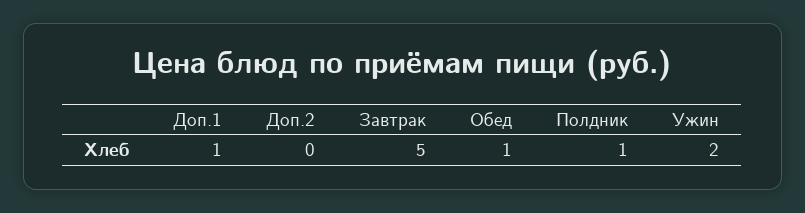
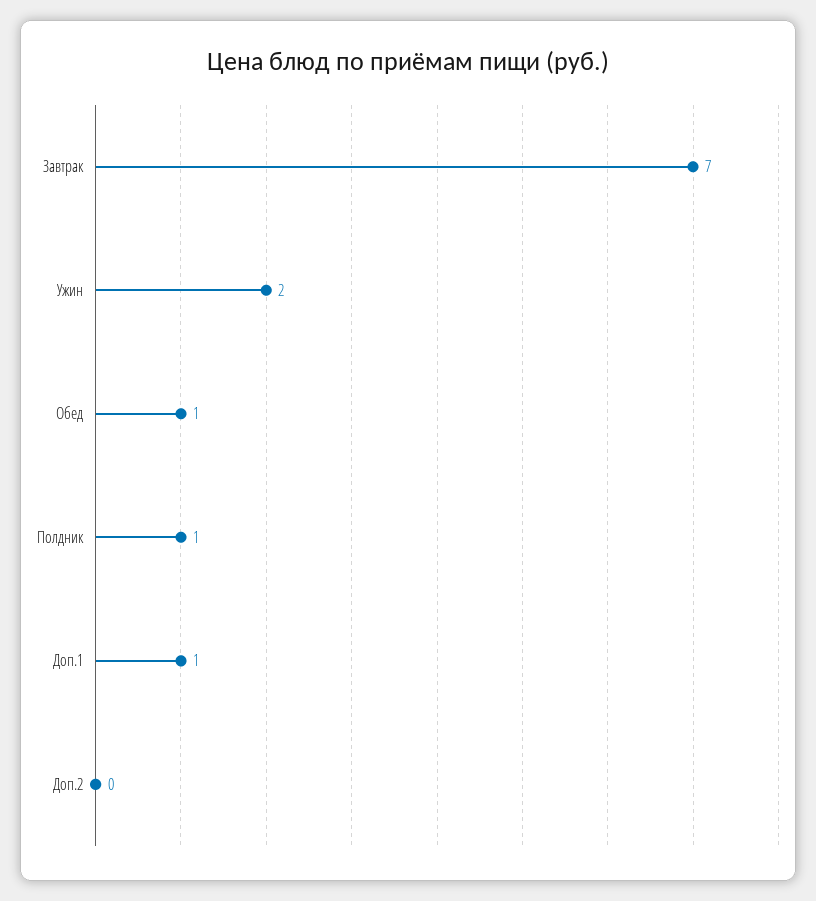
Завтрак: 5 -> 7

